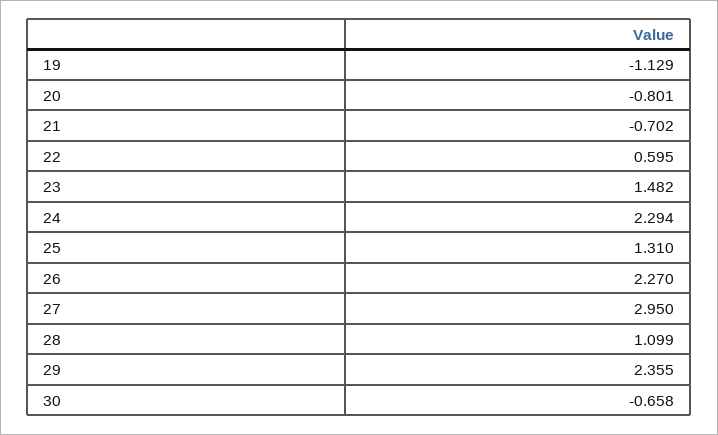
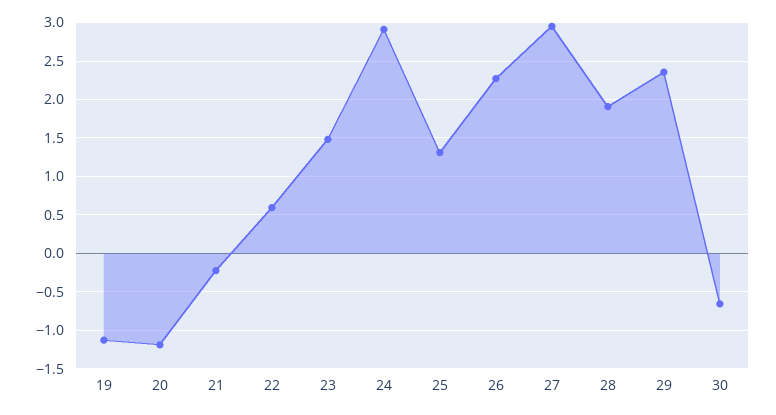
20: -0.801 -> -1.2
21: -0.702 -> -0.2
24: 2.294 -> 2.9
28: 1.099 -> 1.9

